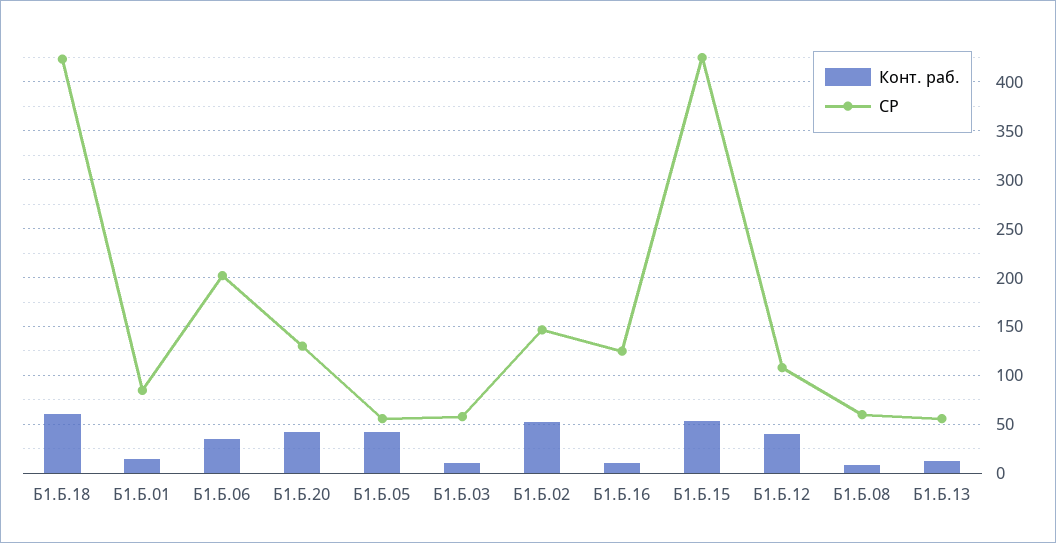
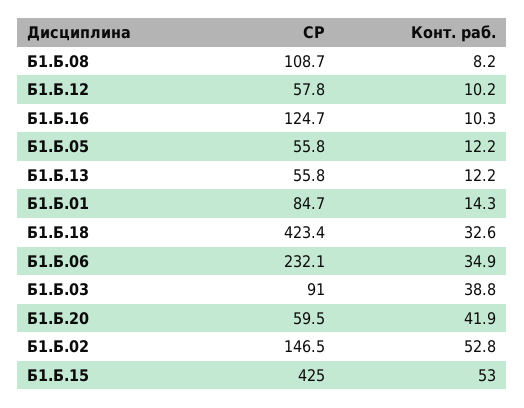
Конт. раб., Б1.Б.18: 60 -> 32.6
СР, Б1.Б.06: 200 -> 232.1
СР, Б1.Б.20: 130 -> 59.5
Конт. раб., Б1.Б.05: 40 -> 12.2
Конт. раб., Б1.Б.03: 10 -> 38.8
СР, Б1.Б.03: 60 -> 91
Конт. раб., Б1.Б.12: 40 -> 10.2
СР, Б1.Б.12: 110 -> 57.8
СР, Б1.Б.08: 60 -> 108.7

